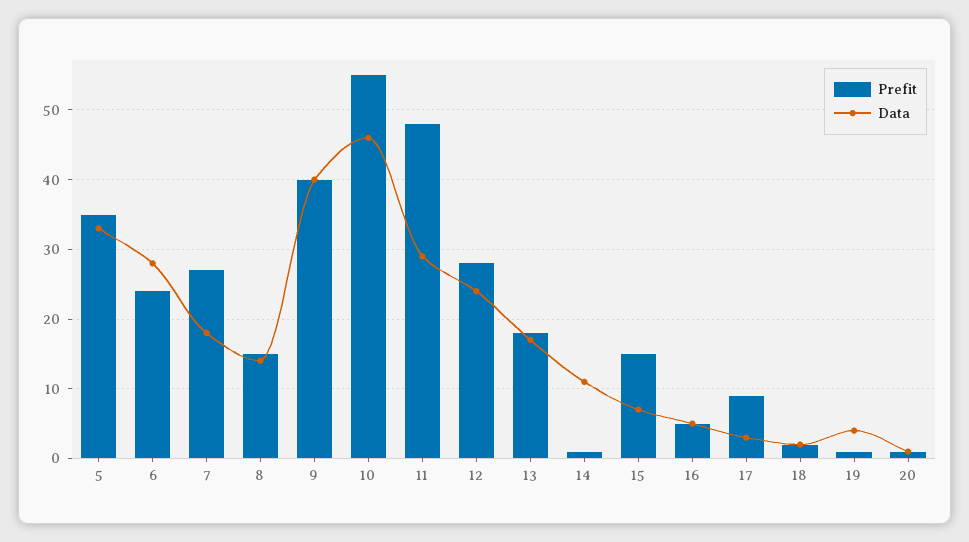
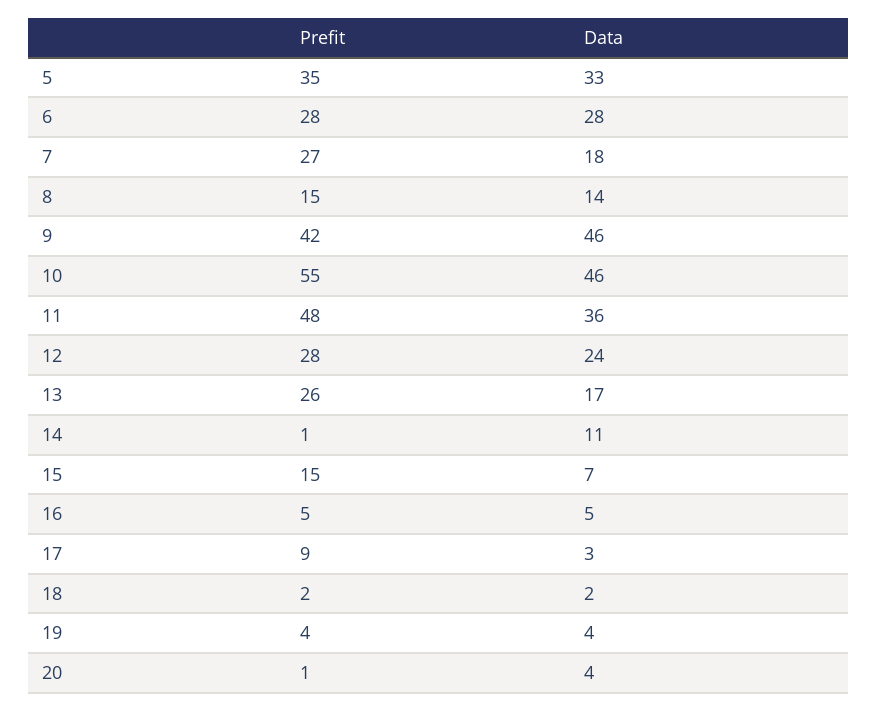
Prefit, 6: 24 -> 28
Prefit, 9: 40 -> 42
Data, 9: 40 -> 46
Data, 11: 29 -> 36
Prefit, 13: 18 -> 26
Prefit, 19: 1 -> 4
Data, 20: 1 -> 4

